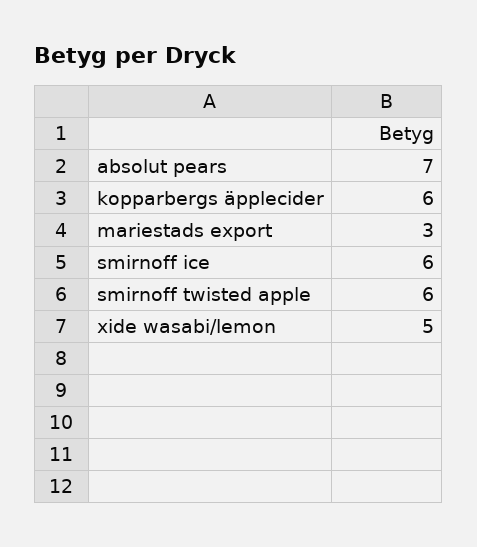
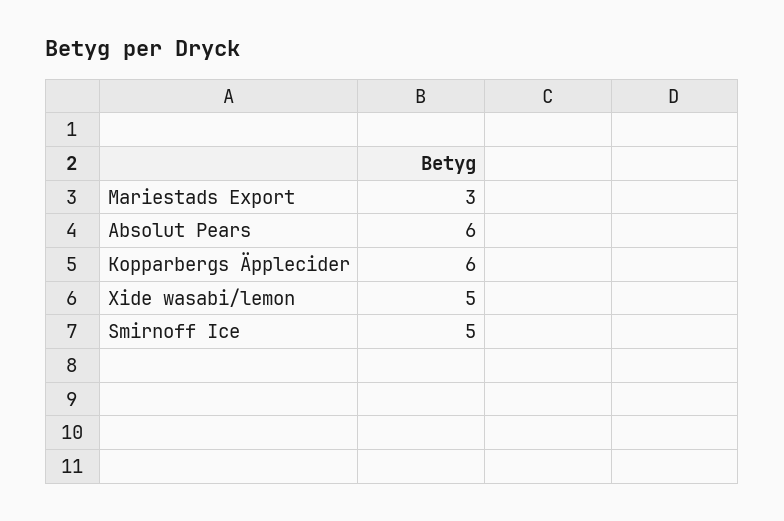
absolut pears: 7 -> 6
smirnoff ice: 6 -> 5
smirnoff twisted apple: 6 -> none

